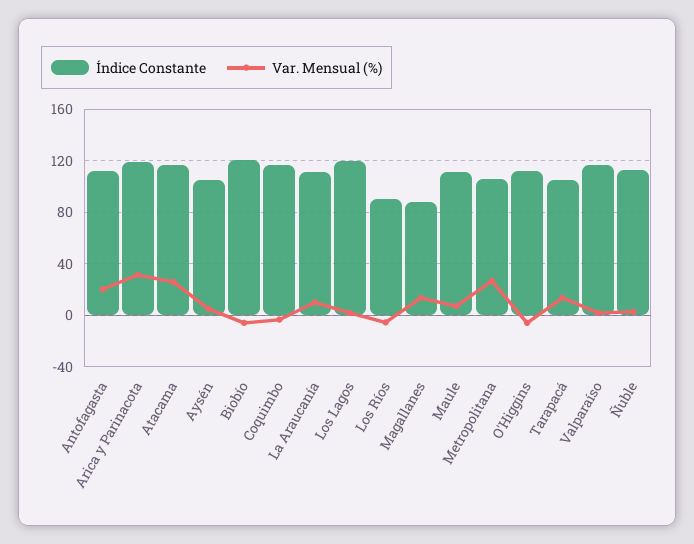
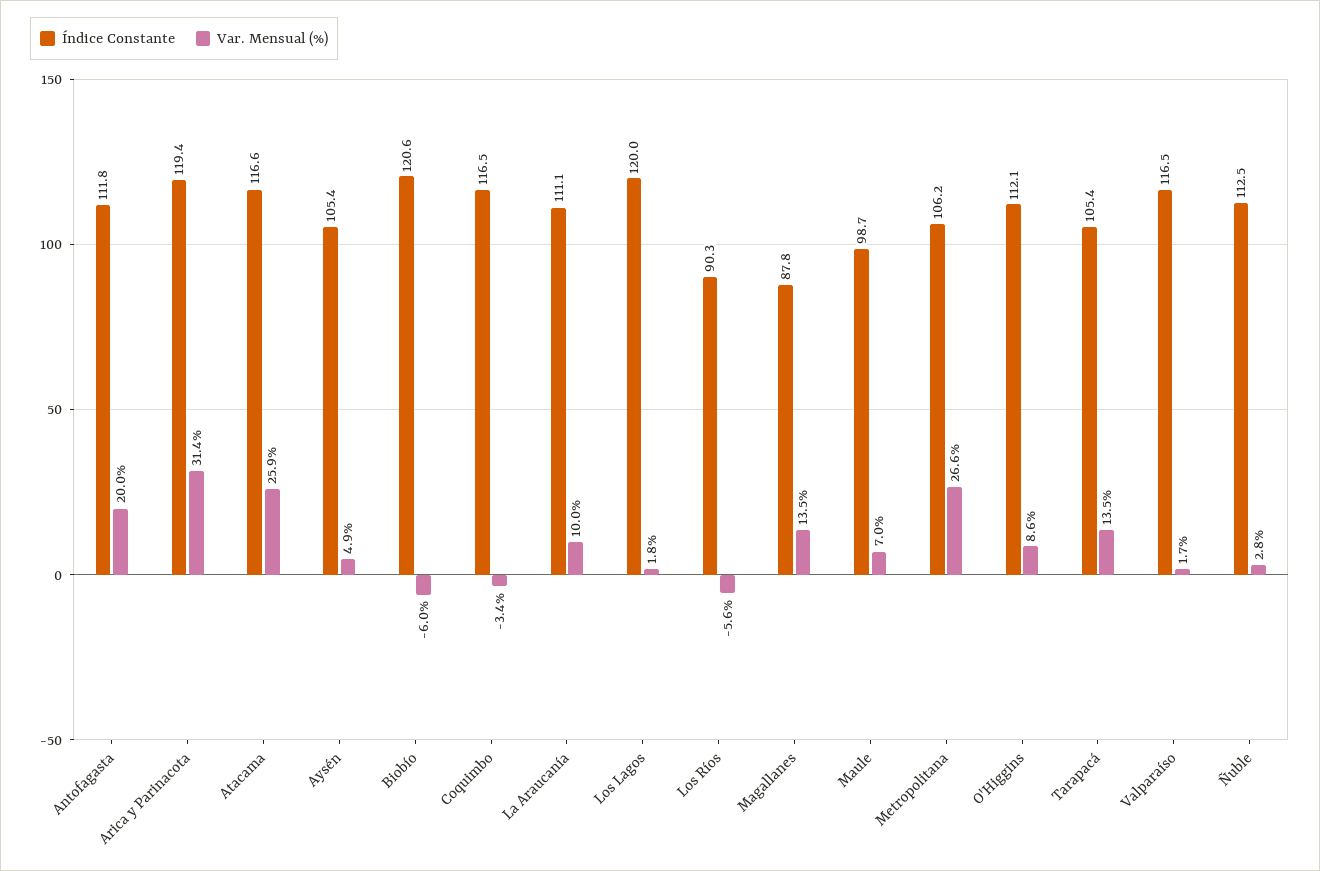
Índice Constante, Maule: 110 -> 98.7
Var. Mensual (%), O'Higgins: -5 -> 8.6

